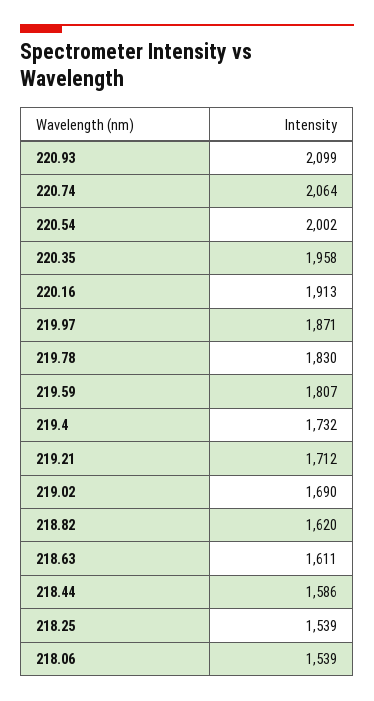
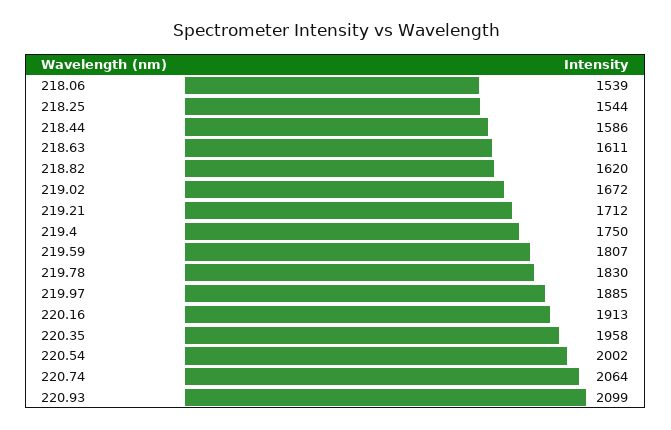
219.97: 1871 -> 1885
219.4: 1732 -> 1750
219.02: 1690 -> 1672
218.25: 1539 -> 1544

